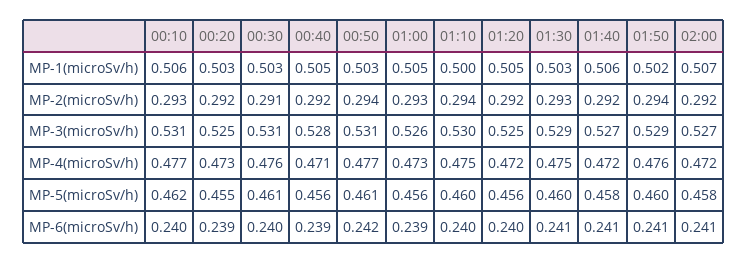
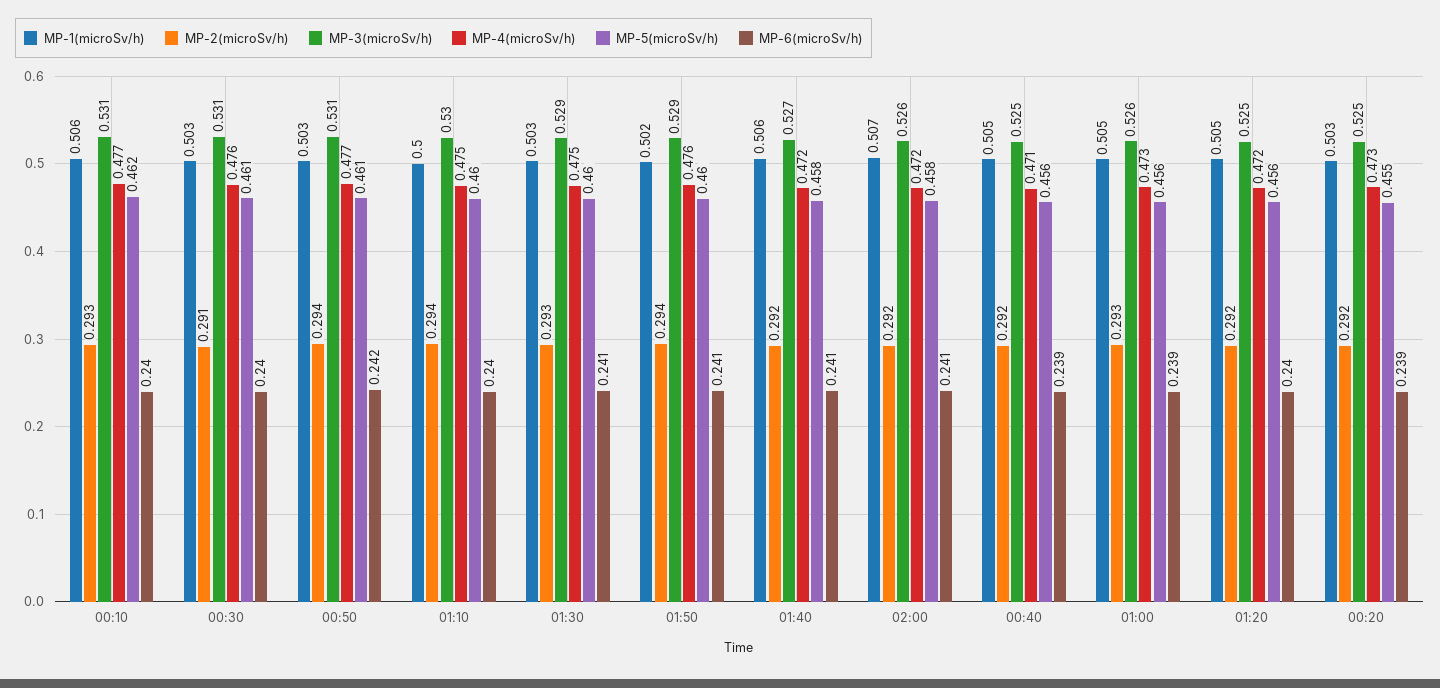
MP-3(microSv/h), 00:40: 0.528 -> 0.525
MP-3(microSv/h), 02:00: 0.527 -> 0.526

